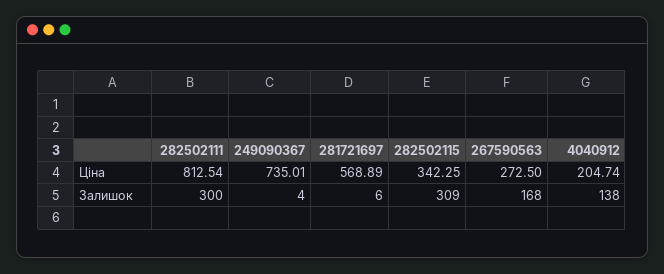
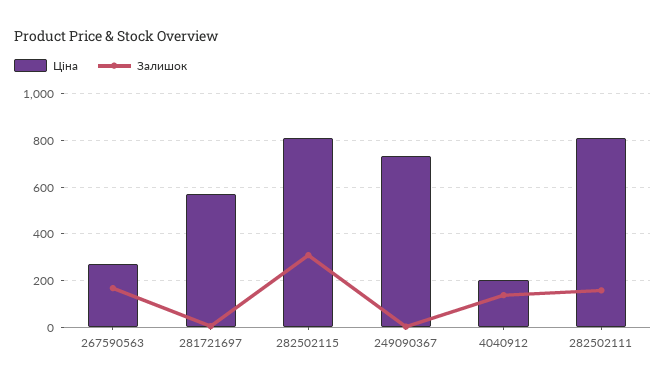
Ціна, 282502115: 342.25 -> 800
Залишок, 282502111: 300 -> 150

